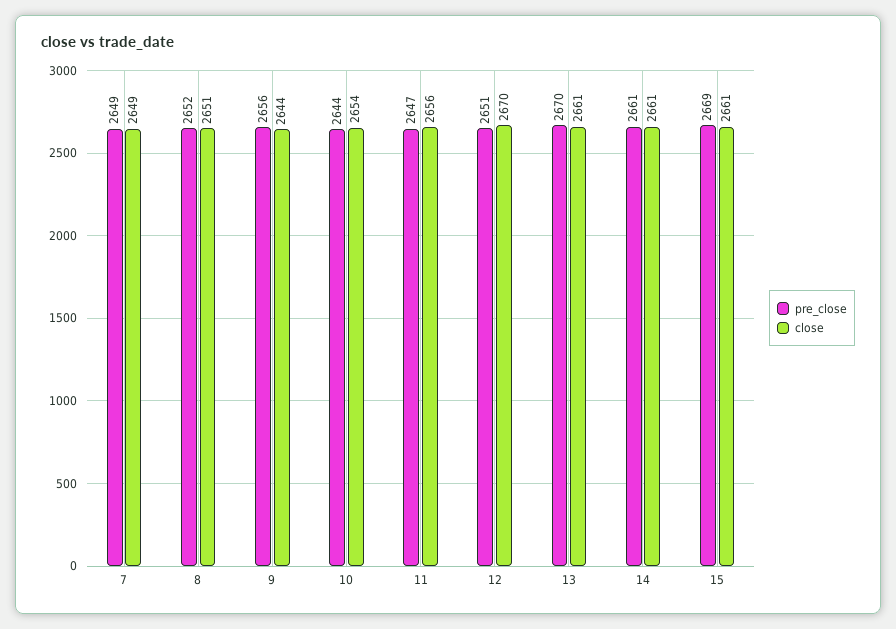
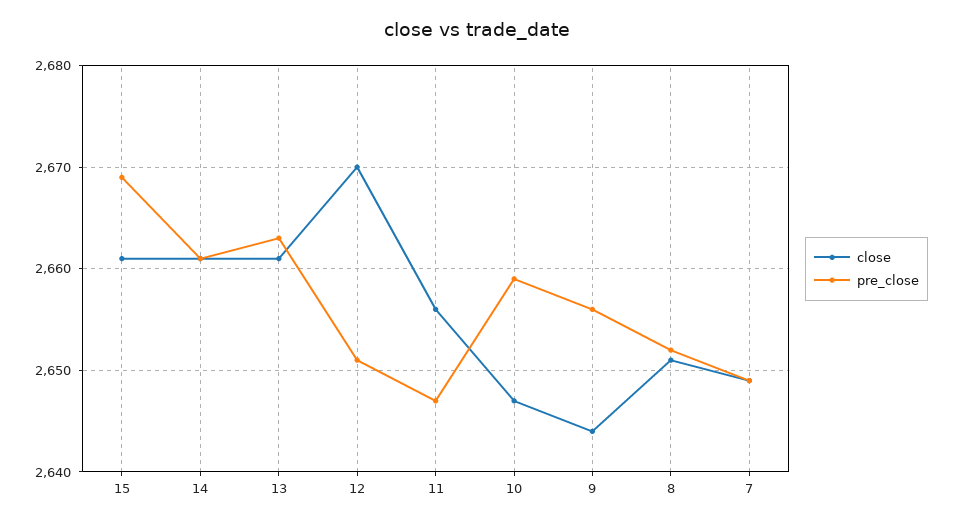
pre_close, 10: 2644 -> 2659
close, 10: 2654 -> 2647
pre_close, 13: 2670 -> 2663

